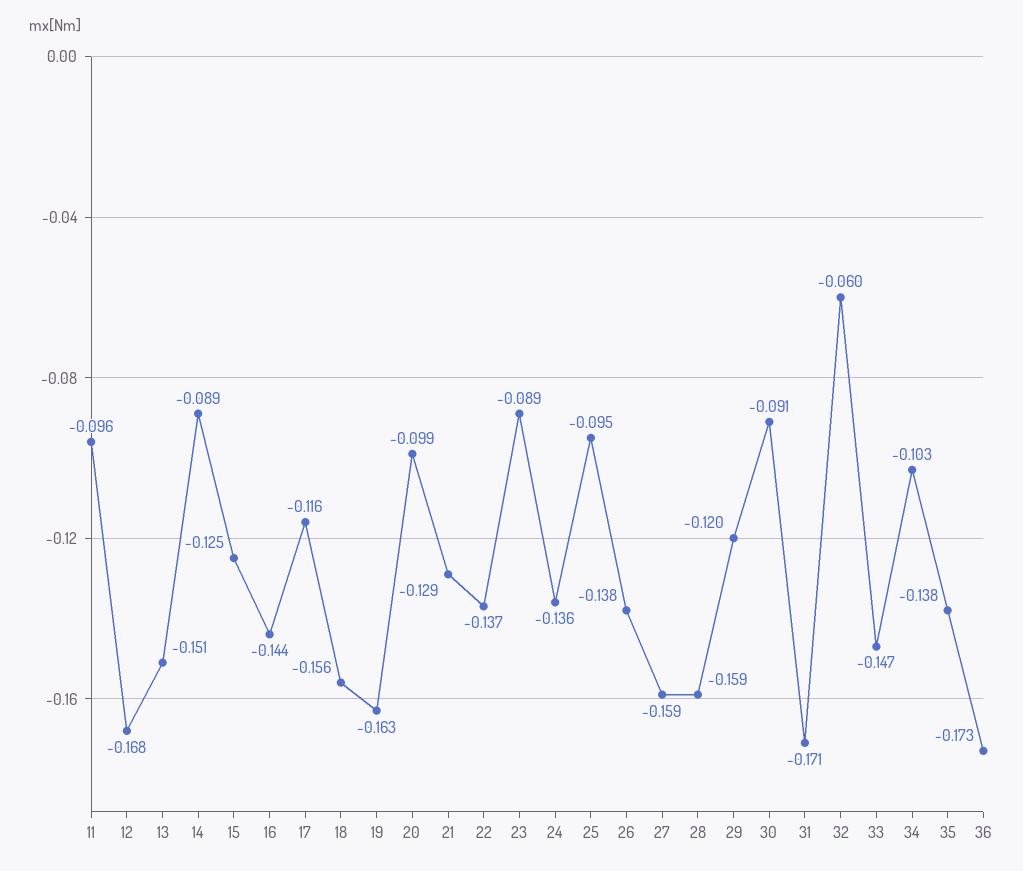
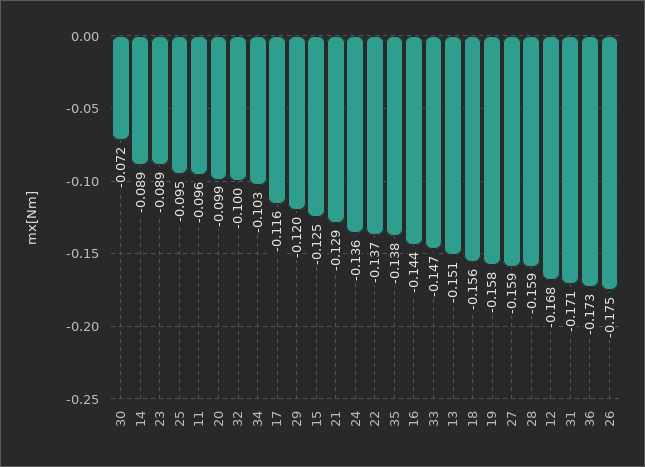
19: -0.163 -> -0.158
26: -0.138 -> -0.175
30: -0.091 -> -0.072
32: -0.06 -> -0.1

